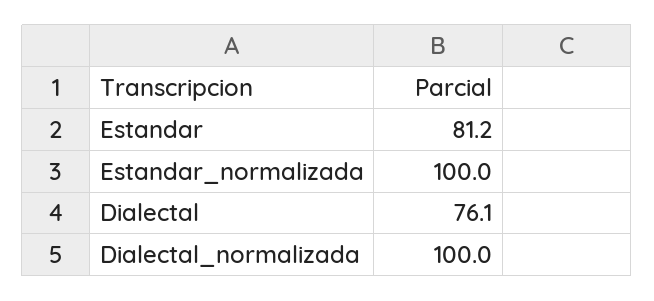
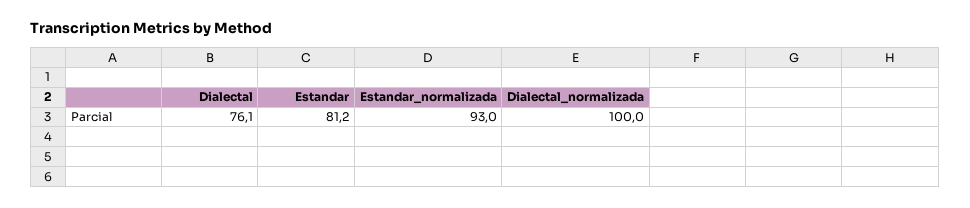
Estandar_normalizada: 100 -> 93

